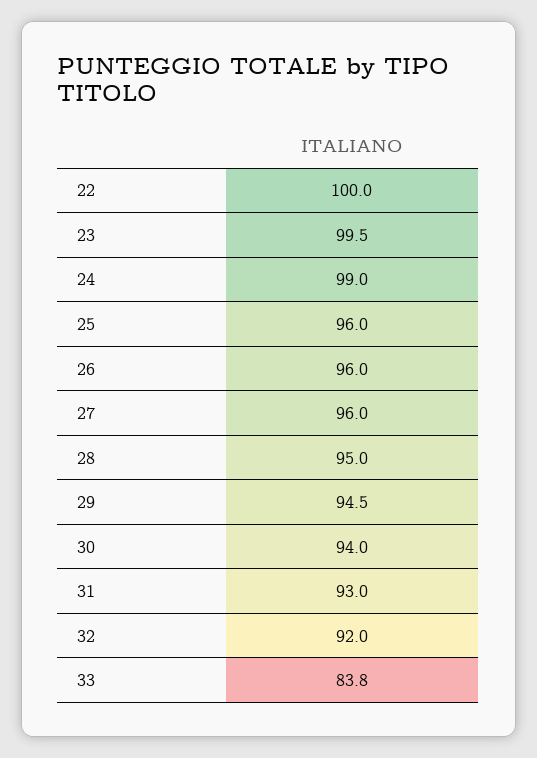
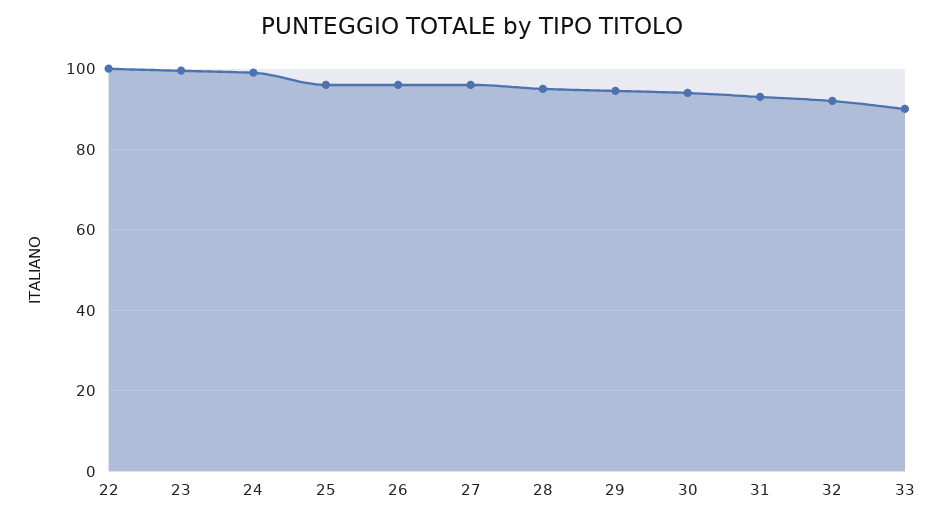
33: 83.8 -> 90

